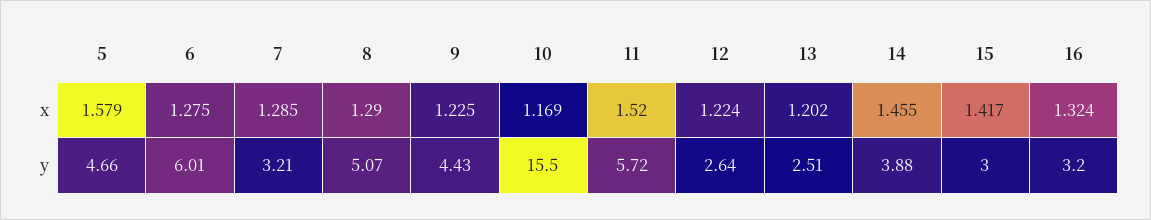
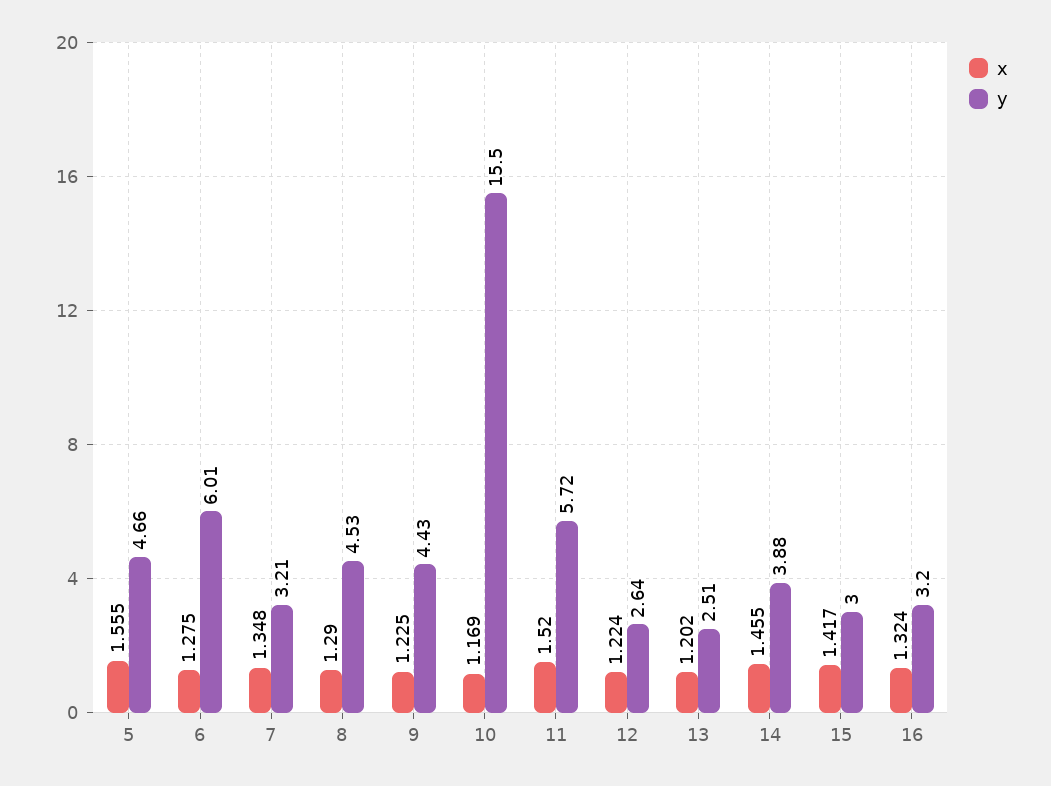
x, 5: 1.579 -> 1.555
x, 7: 1.285 -> 1.348
y, 8: 5.07 -> 4.53

